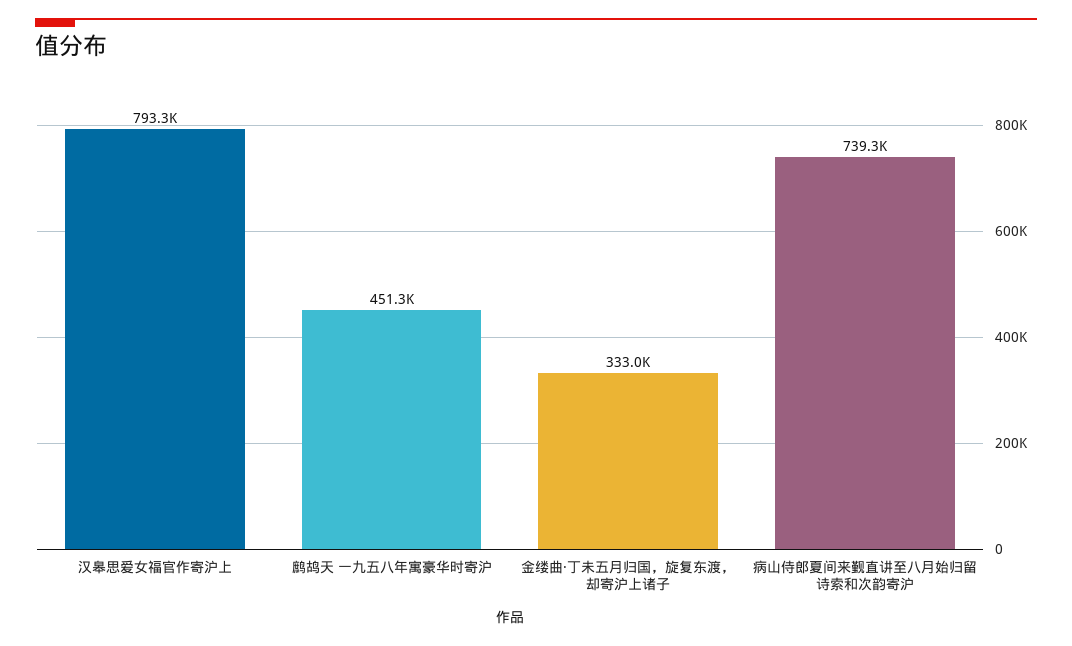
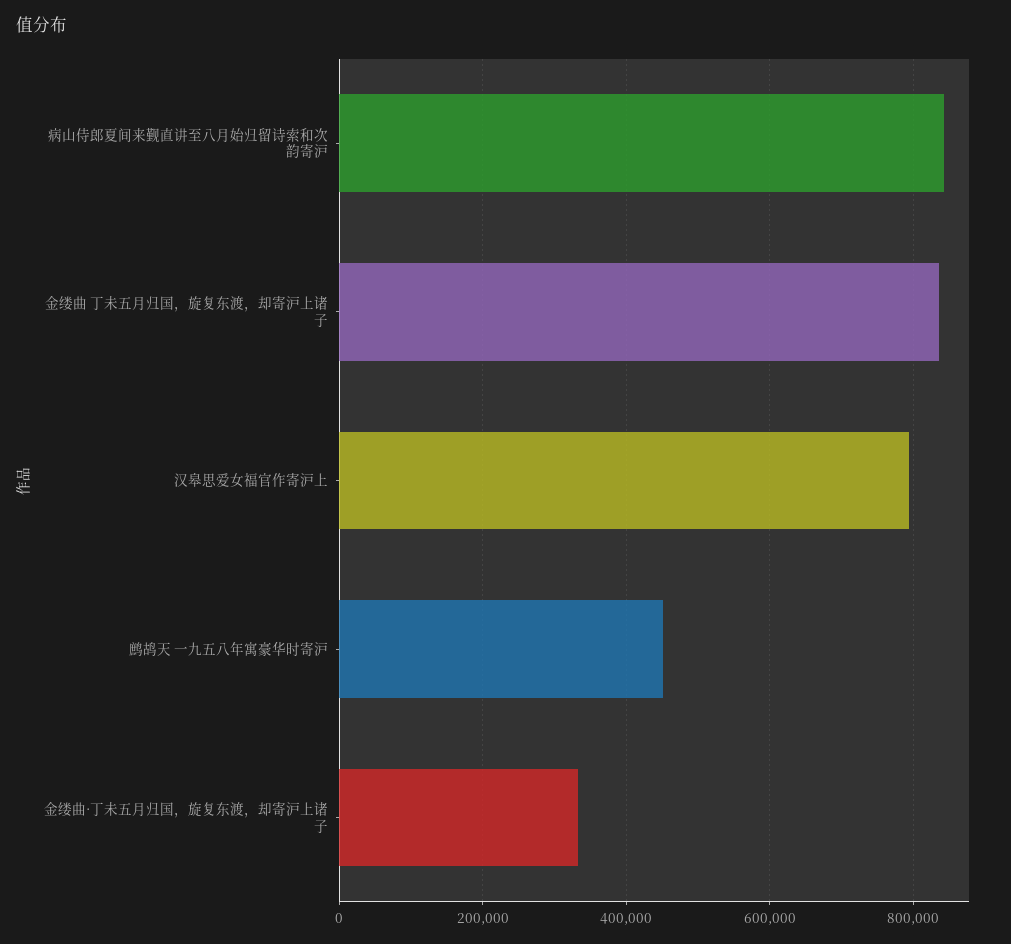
病山侍郎夏间来觐直讲至八月始归留诗索和次韵寄沪: 739300 -> 840000
金缕曲 丁未五月归国，旋复东渡，却寄沪上诸子: none -> 840000

